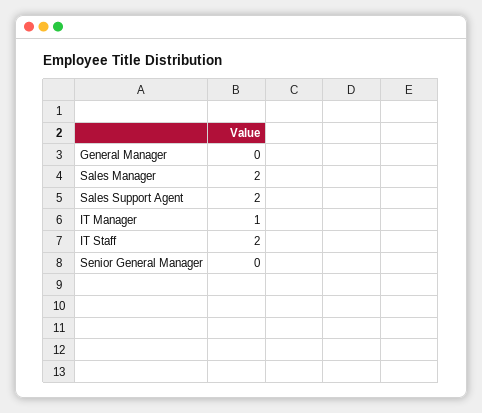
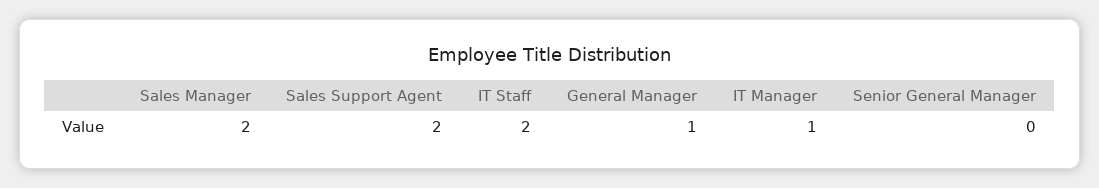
General Manager: 0 -> 1

